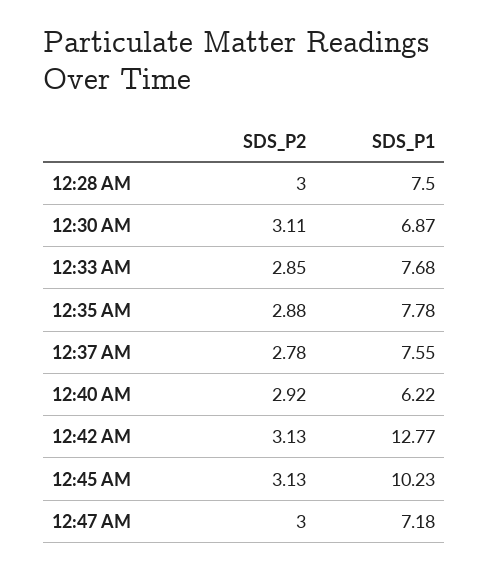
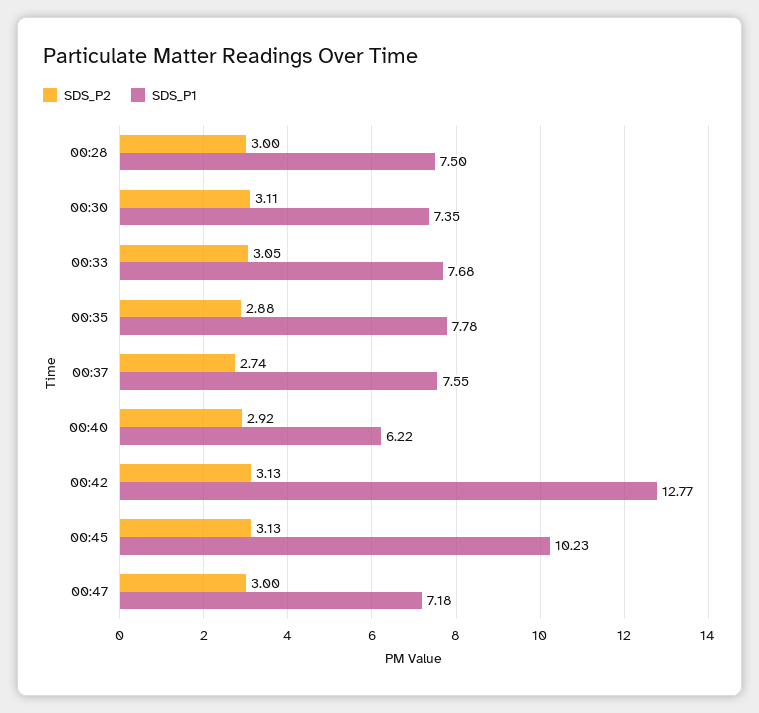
SDS_P1, 12:30 AM: 6.87 -> 7.35
SDS_P2, 12:33 AM: 2.85 -> 3.05
SDS_P2, 12:37 AM: 2.78 -> 2.74

